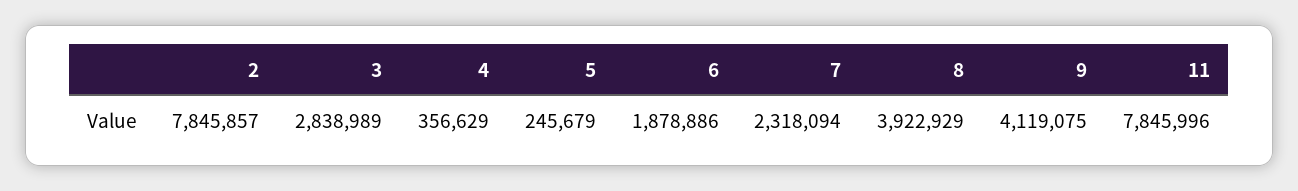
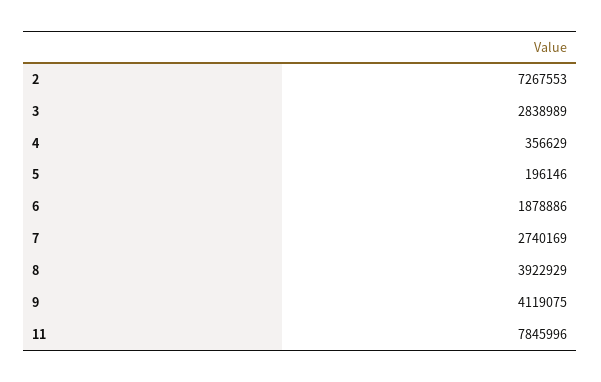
2: 7845857 -> 7267553
5: 245679 -> 196146
7: 2318094 -> 2740169

